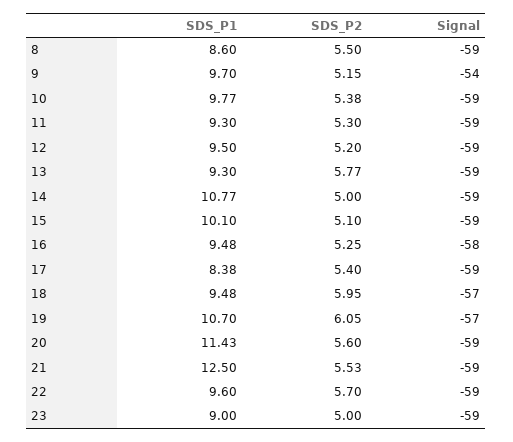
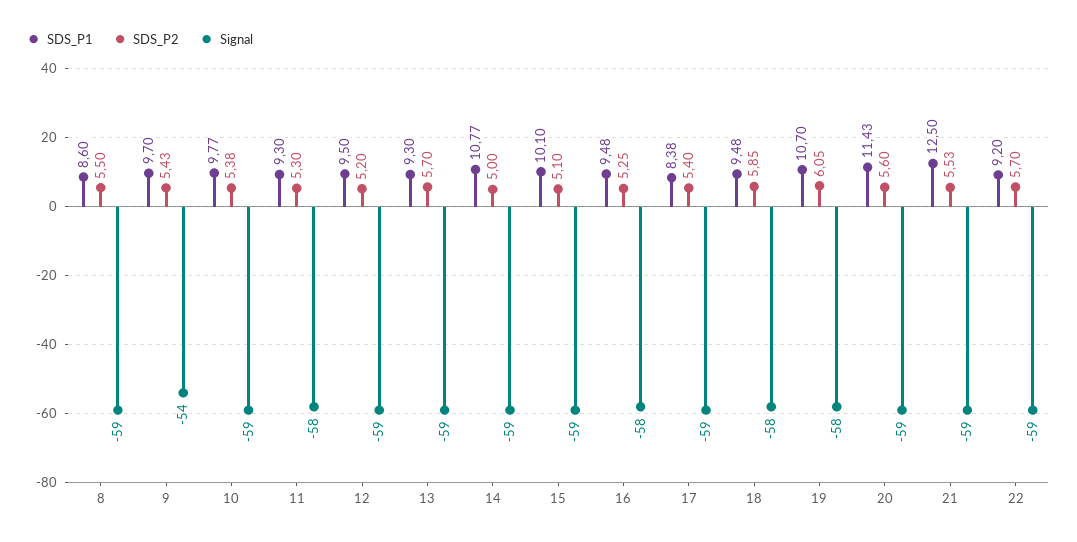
SDS_P2, 9: 5.15 -> 5.43
Signal, 11: -59 -> -58
SDS_P2, 13: 5.77 -> 5.7
SDS_P2, 18: 5.95 -> 5.85
Signal, 18: -57 -> -58
Signal, 19: -57 -> -58
SDS_P1, 22: 9.6 -> 9.2
SDS_P1, 23: 9 -> none
SDS_P2, 23: 5 -> none
Signal, 23: -59 -> none

